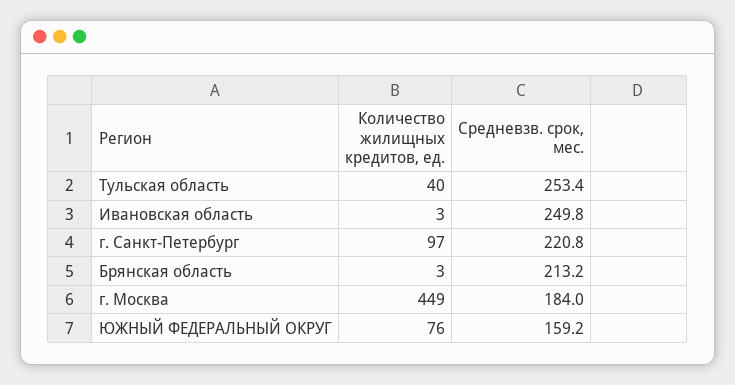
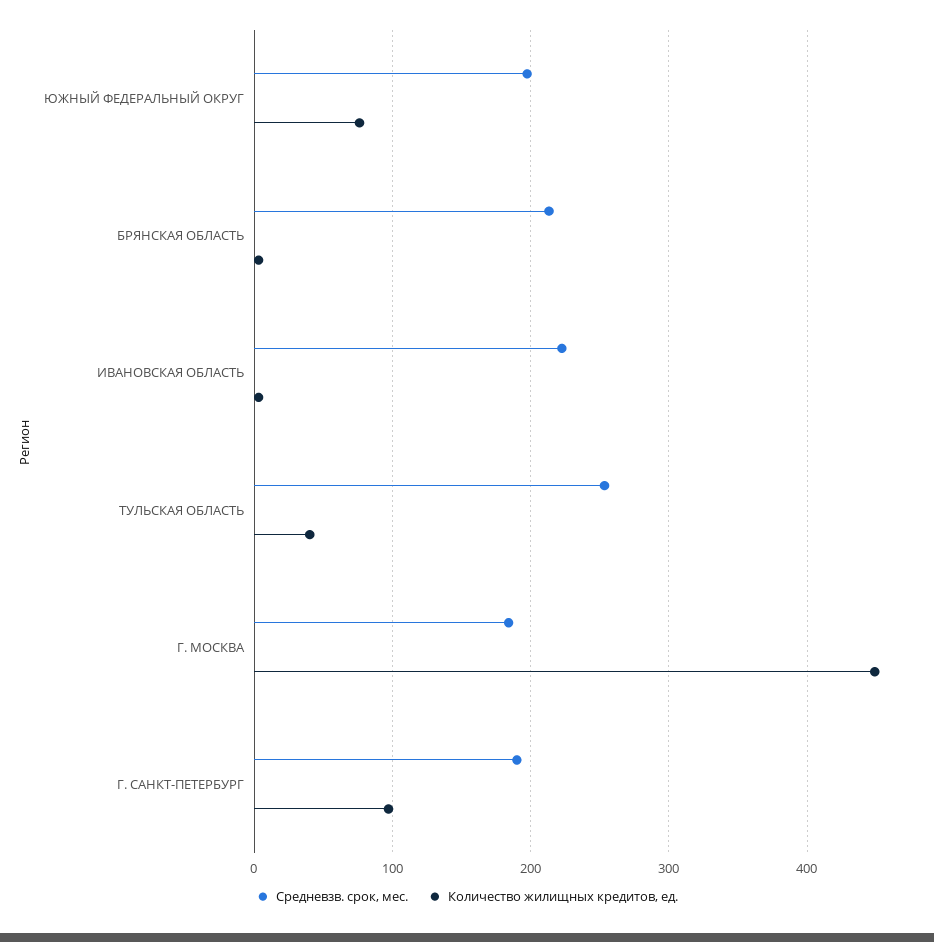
Средневзв. срок, мес., Ивановская область: 249.8 -> 220
Средневзв. срок, мес., г. Санкт-Петербург: 220.8 -> 190
Средневзв. срок, мес., ЮЖНЫЙ ФЕДЕРАЛЬНЫЙ ОКРУГ: 159.2 -> 200

